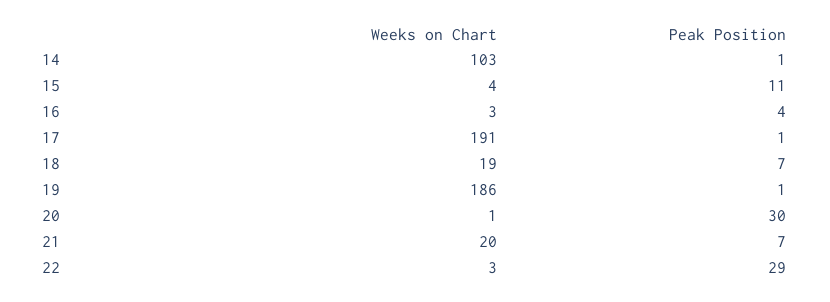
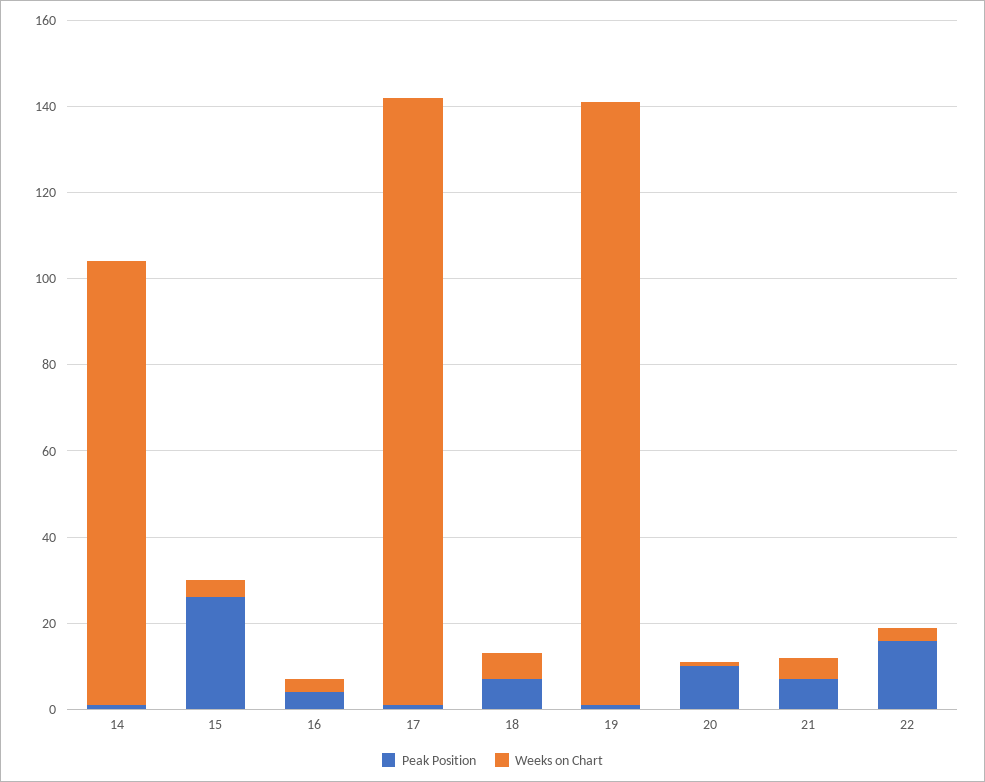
Peak Position, 15: 11 -> 25
Weeks on Chart, 17: 191 -> 140
Weeks on Chart, 18: 19 -> 5
Weeks on Chart, 19: 186 -> 140
Peak Position, 20: 30 -> 10
Weeks on Chart, 21: 20 -> 5
Peak Position, 22: 29 -> 15

